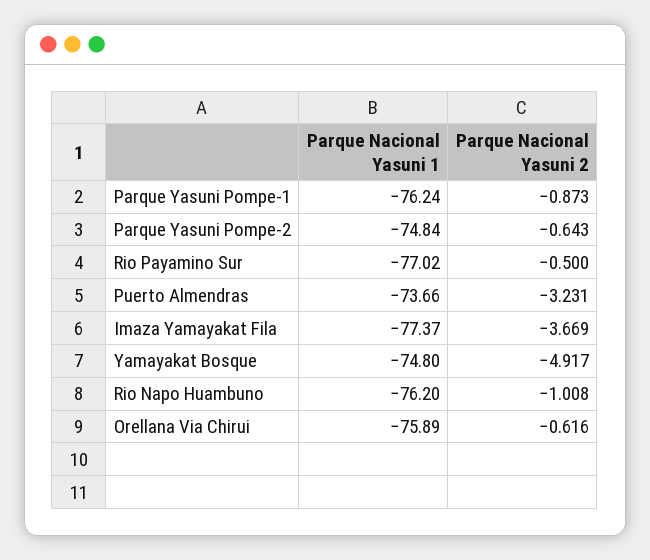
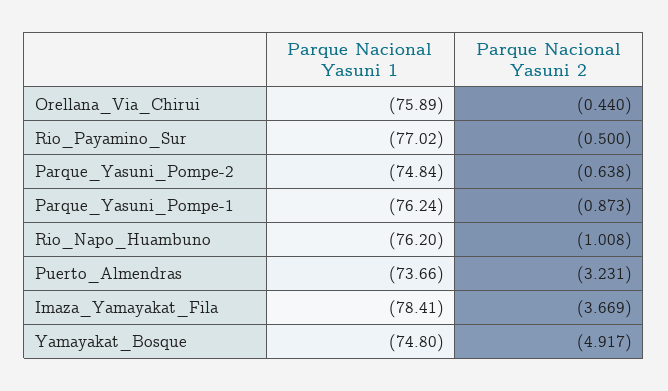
Parque Nacional Yasuni 2, Parque Yasuni Pompe-2: -0.643 -> -0.638
Parque Nacional Yasuni 1, Imaza Yamayakat Fila: -77.37 -> -78.41
Parque Nacional Yasuni 2, Orellana Via Chirui: -0.616 -> -0.44

